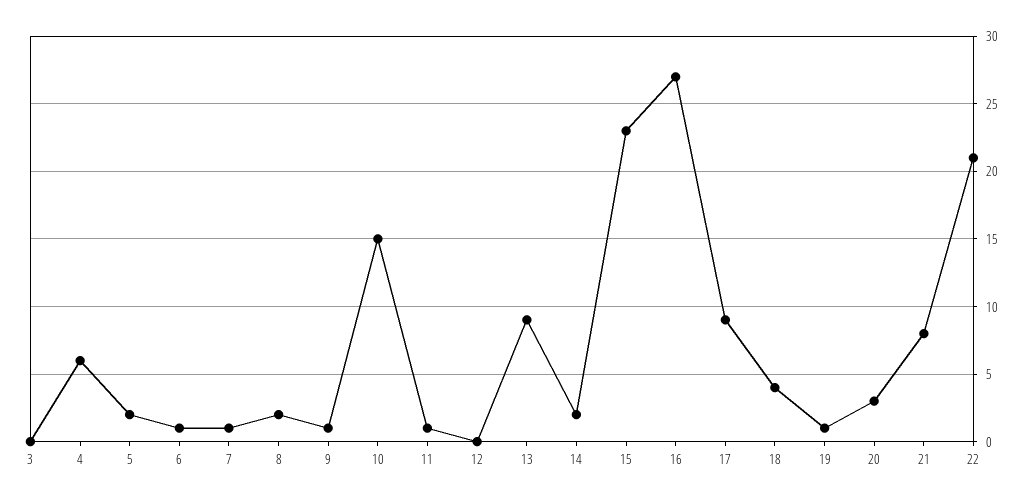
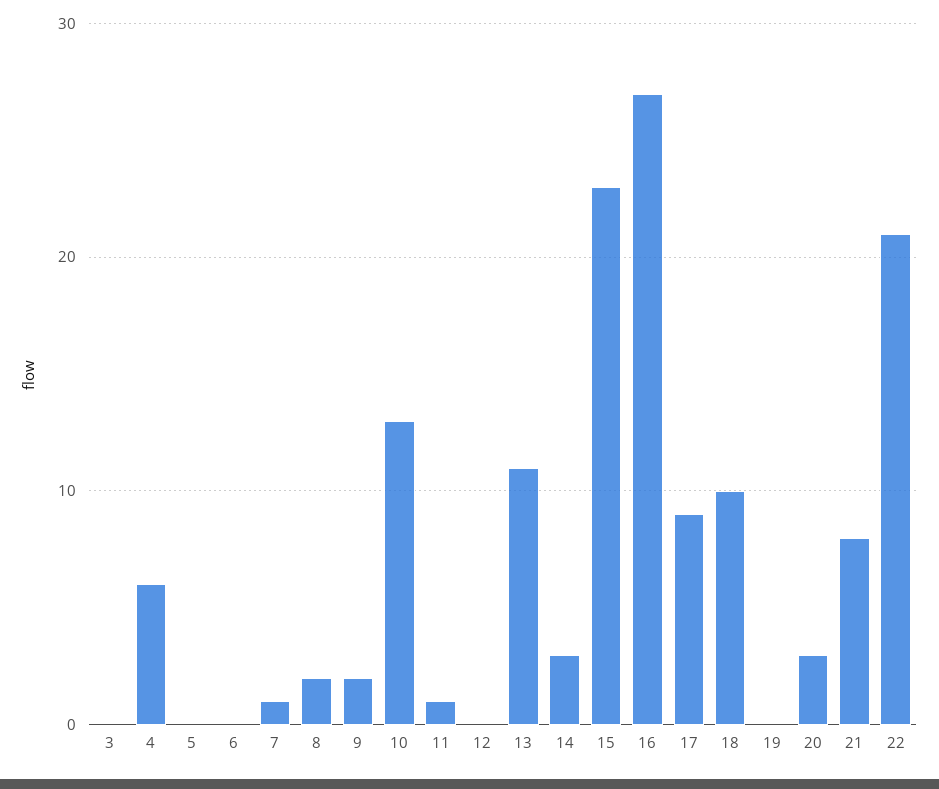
5: 2 -> 0
6: 1 -> 0
9: 1 -> 2
10: 15 -> 13
13: 9 -> 11
14: 2 -> 3
18: 4 -> 10
19: 1 -> 0

